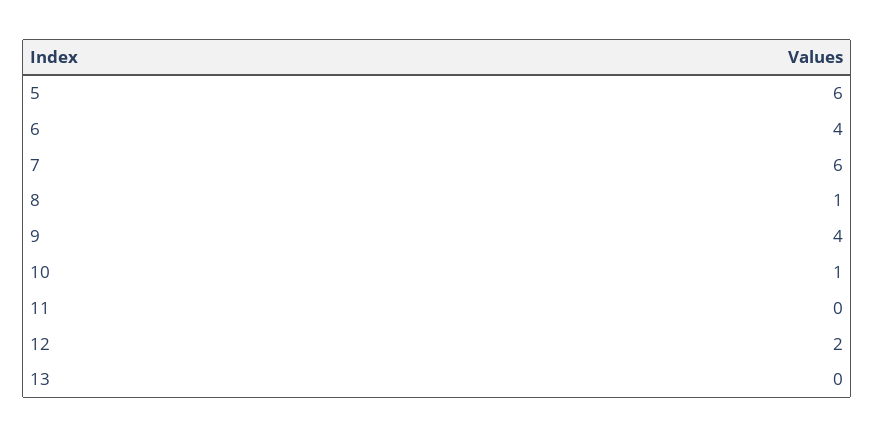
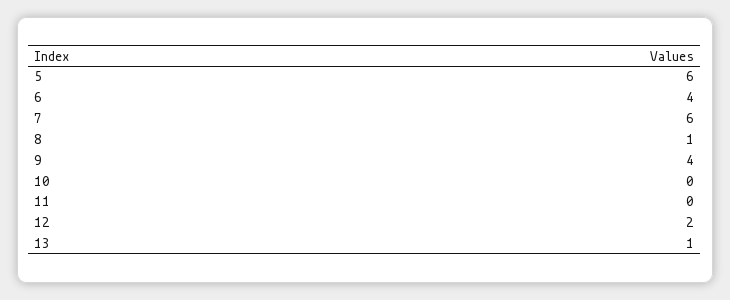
10: 1 -> 0
13: 0 -> 1

